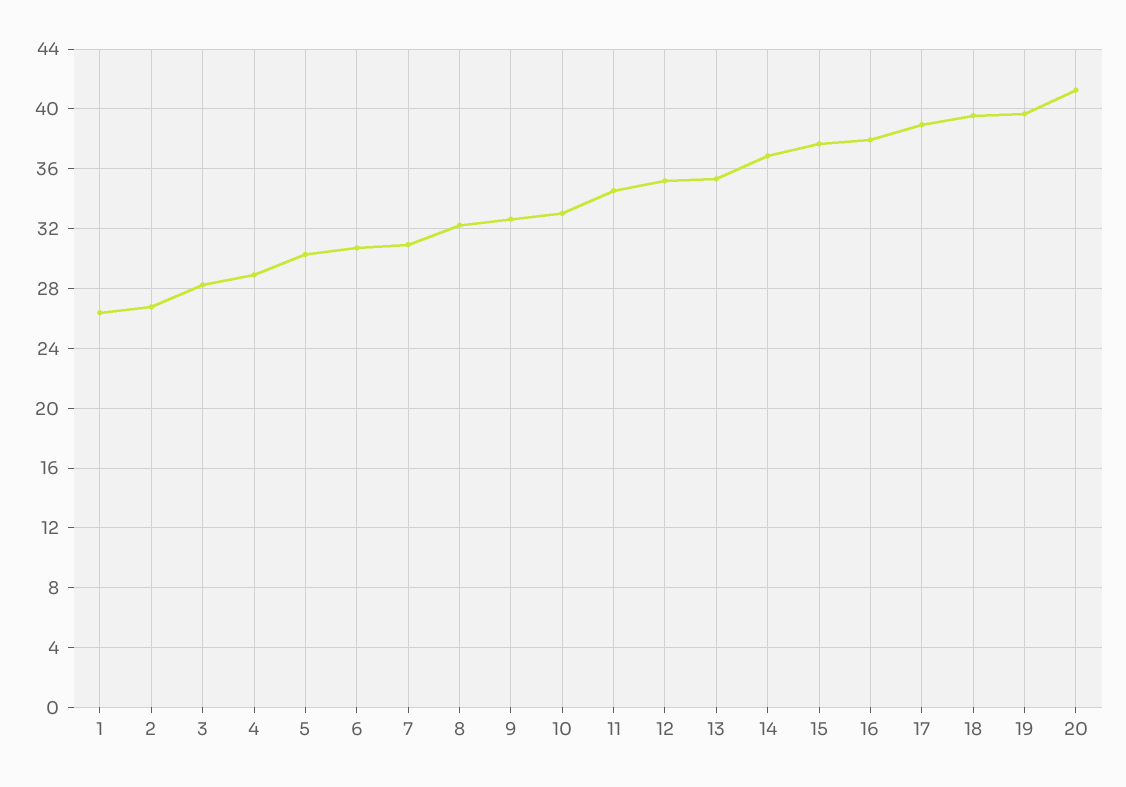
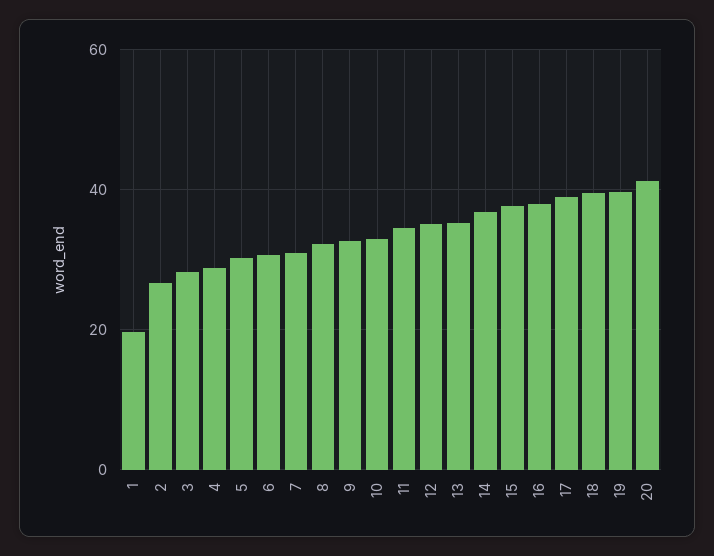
1: 26.5 -> 20

